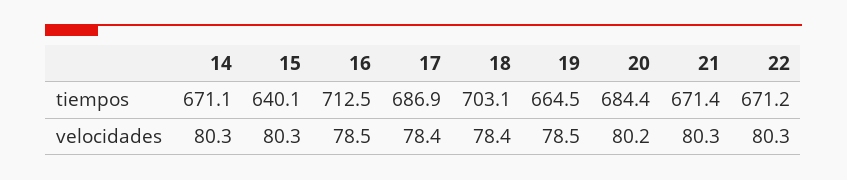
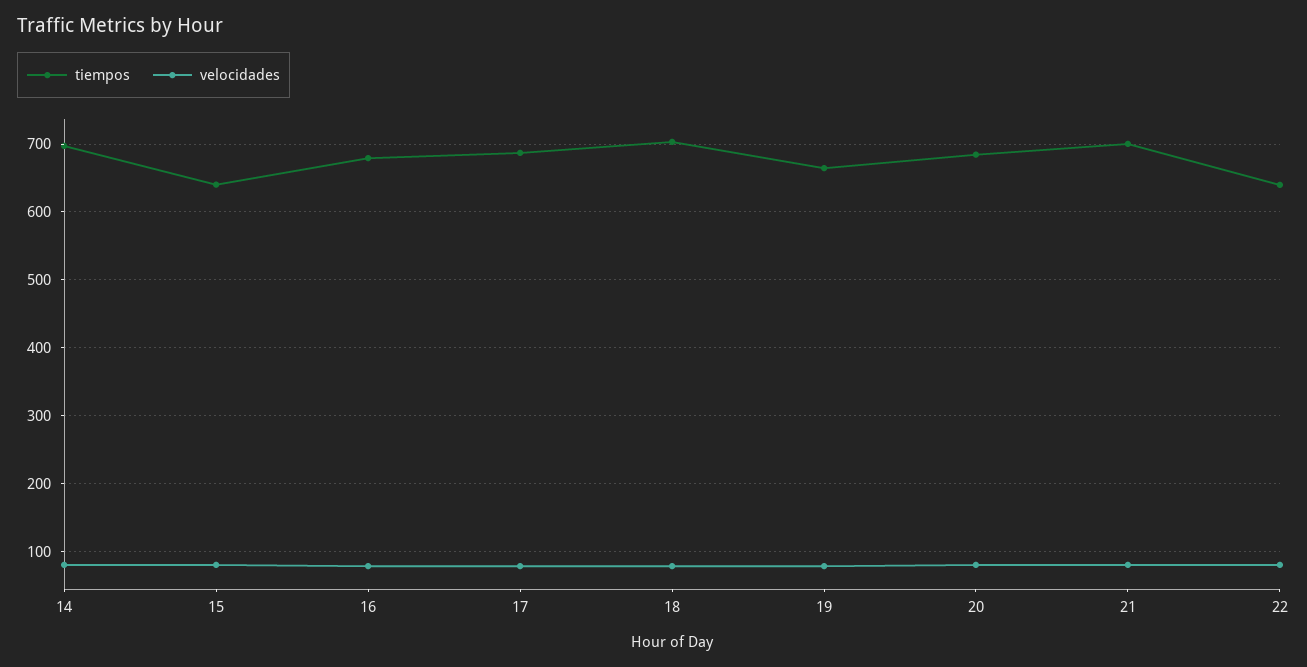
tiempos, 14: 671.1 -> 700
tiempos, 16: 712.5 -> 680
tiempos, 21: 671.4 -> 700
tiempos, 22: 671.2 -> 640

